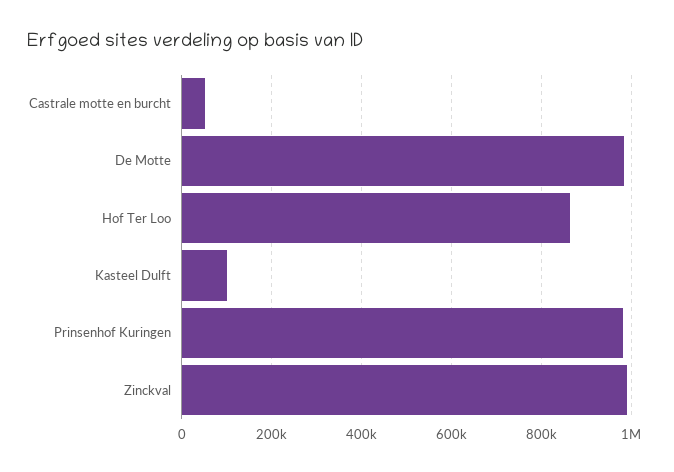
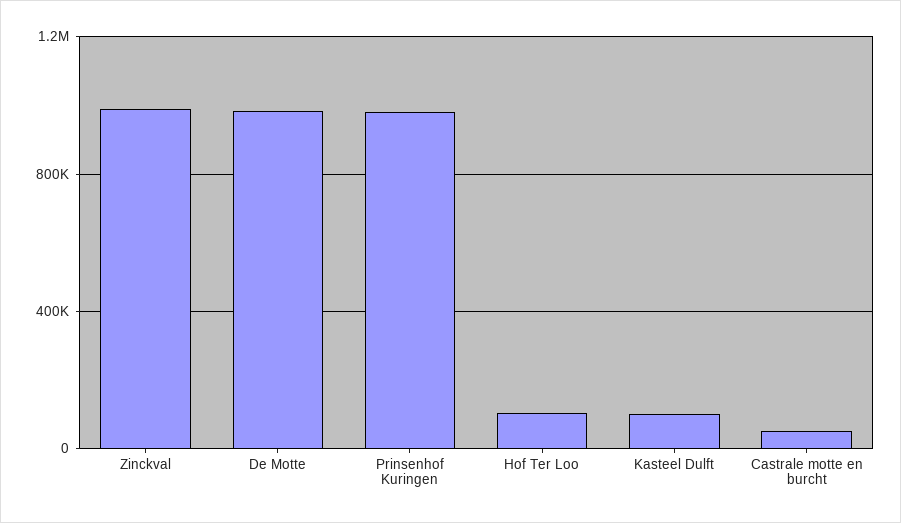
Hof Ter Loo: 860000 -> 100000

